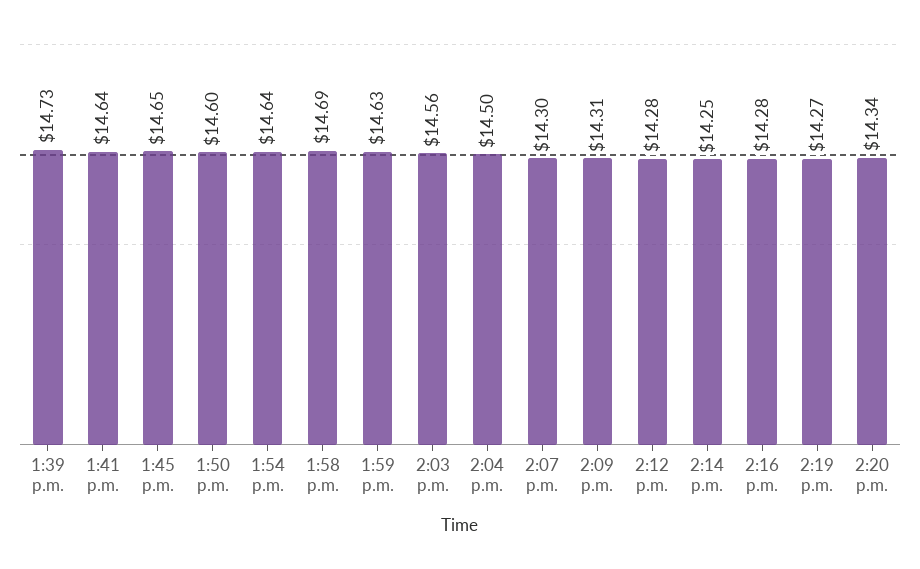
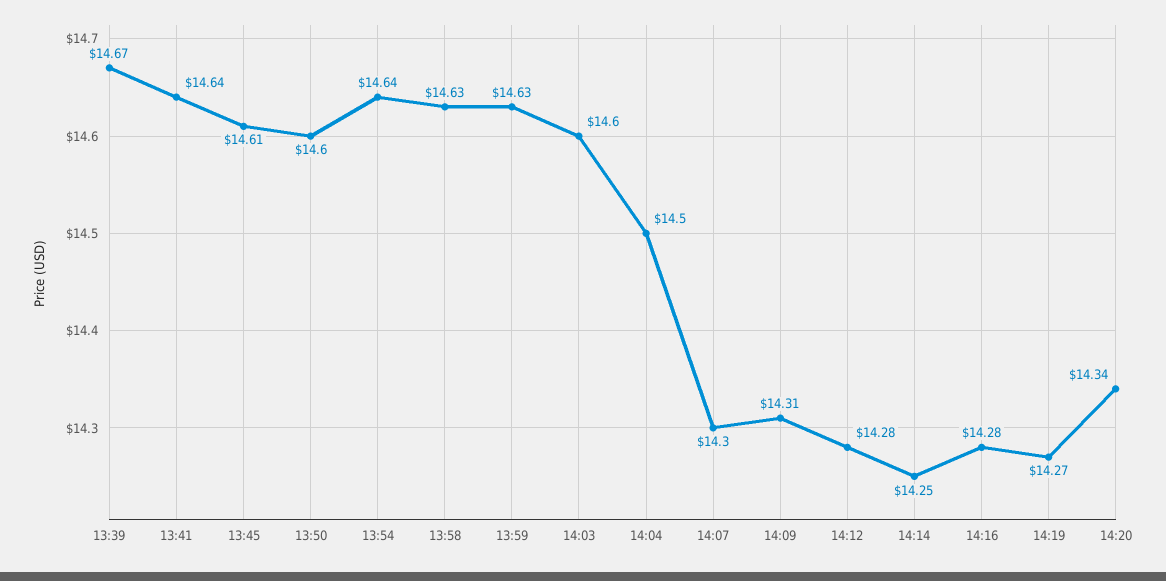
1:39 p.m.: 14.73 -> 14.67
1:45 p.m.: 14.65 -> 14.61
1:58 p.m.: 14.69 -> 14.63
2:03 p.m.: 14.56 -> 14.6

